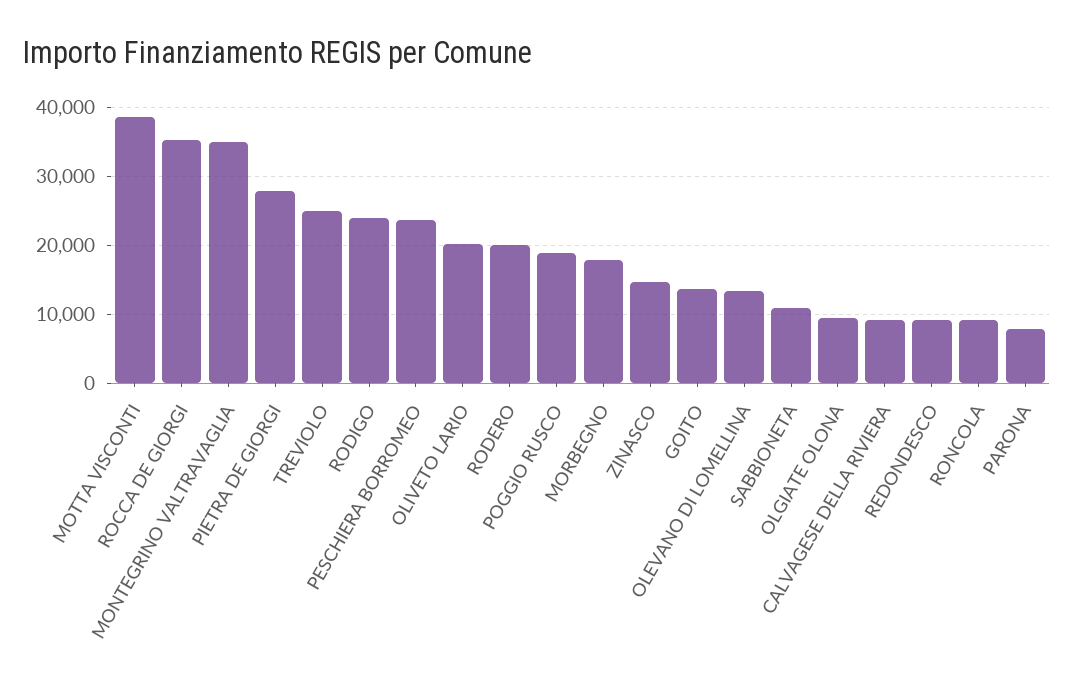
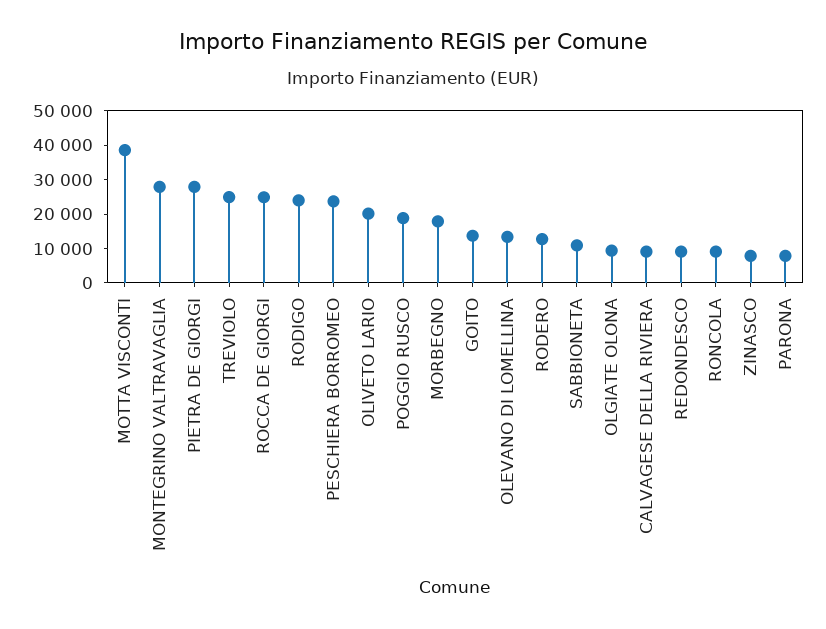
ROCCA DE GIORGI: 35000 -> 25000
MONTEGRINO VALTRAVAGLIA: 35000 -> 27500
RODERO: 20000 -> 12500
ZINASCO: 15000 -> 7500

